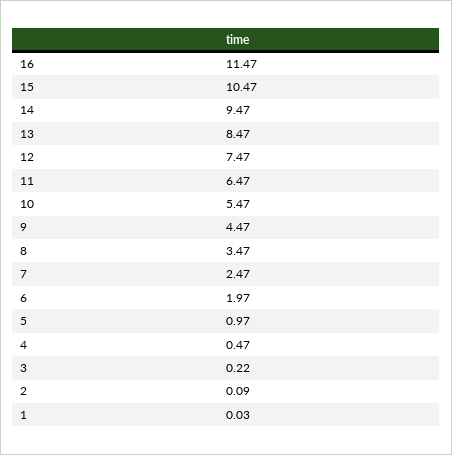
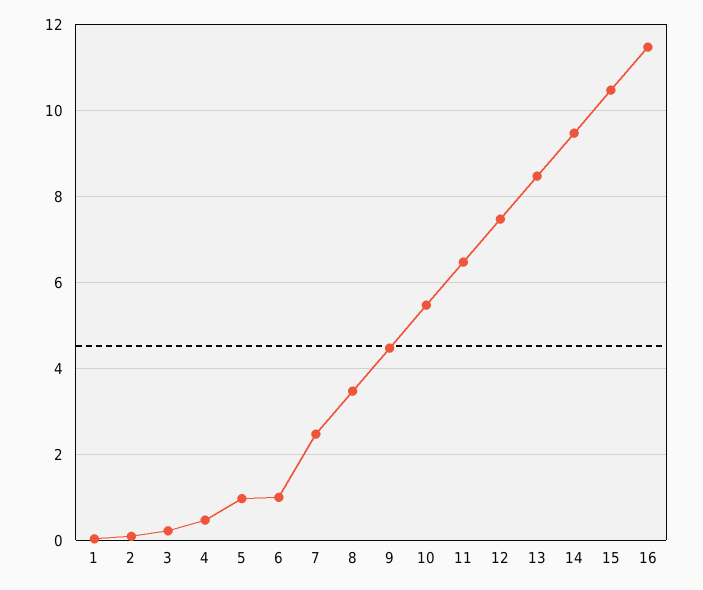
6: 1.97 -> 1

